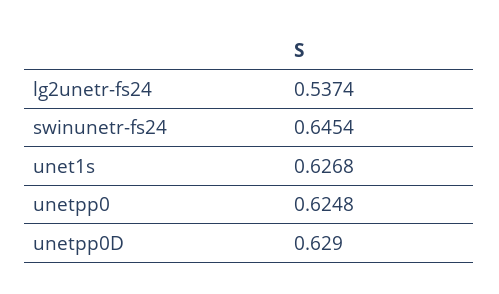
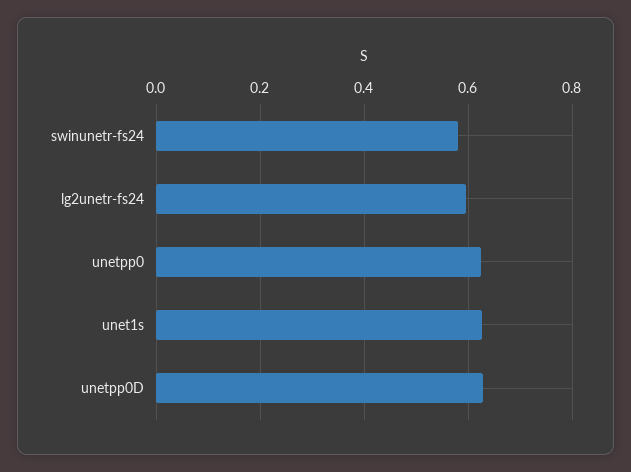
lg2unetr-fs24: 0.5374 -> 0.6
swinunetr-fs24: 0.6454 -> 0.58

